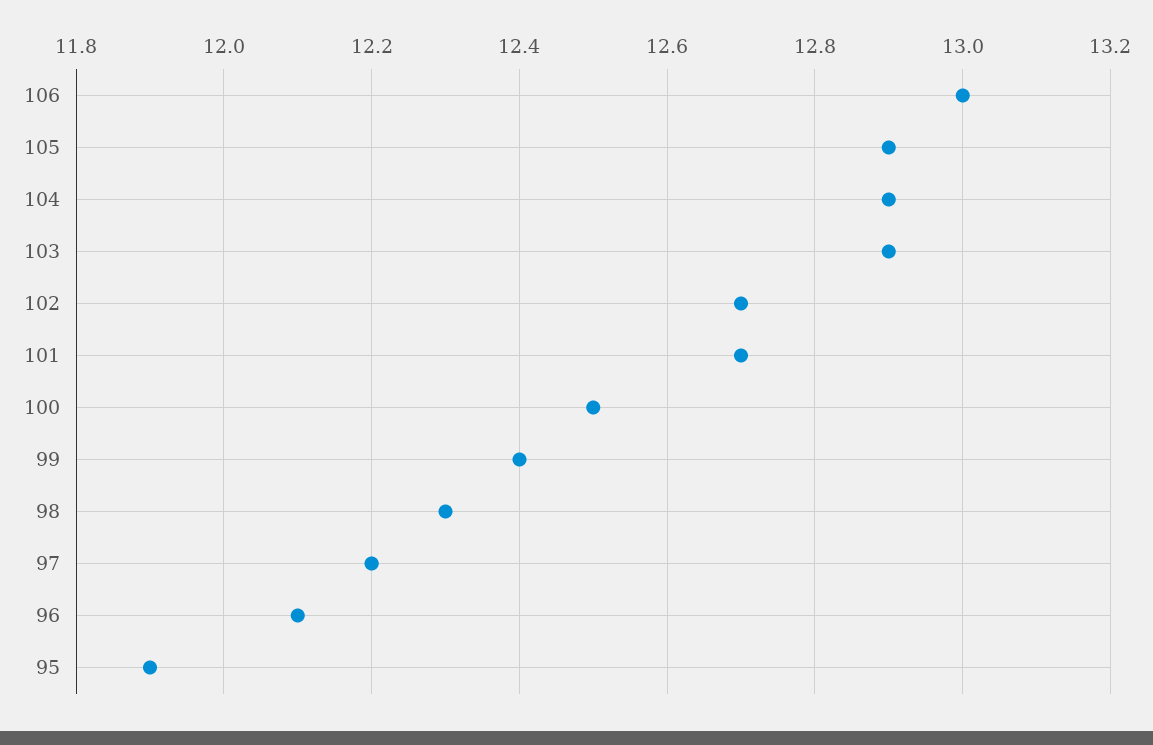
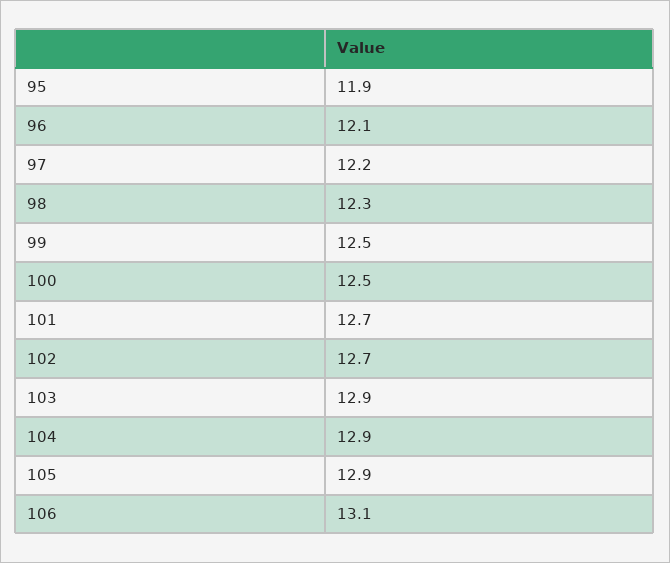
106: 13 -> 13.1
99: 12.4 -> 12.5

